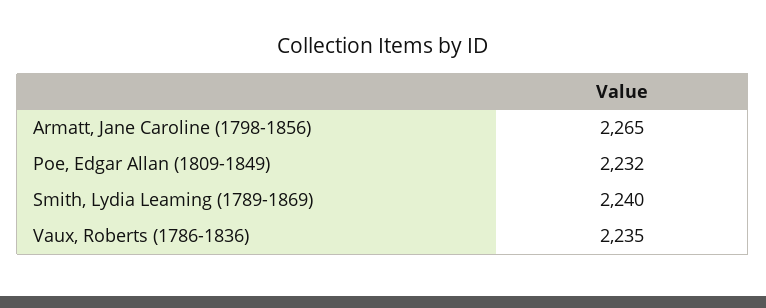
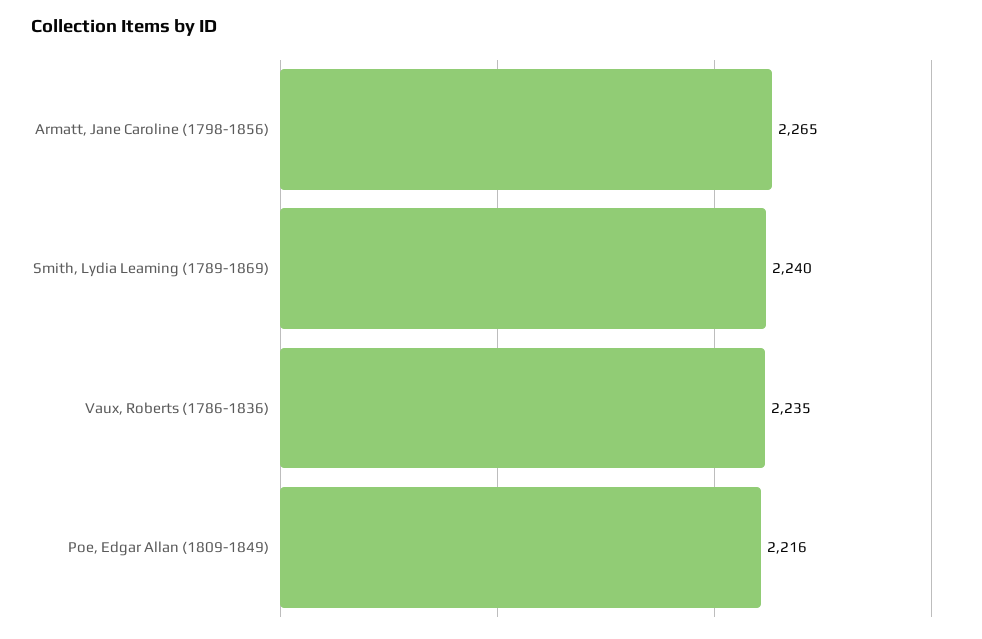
Poe, Edgar Allan (1809-1849): 2232 -> 2216

